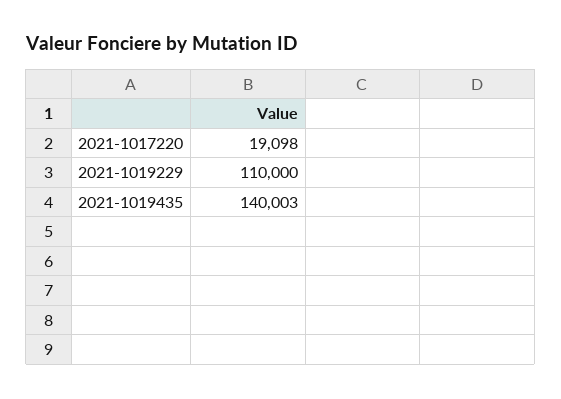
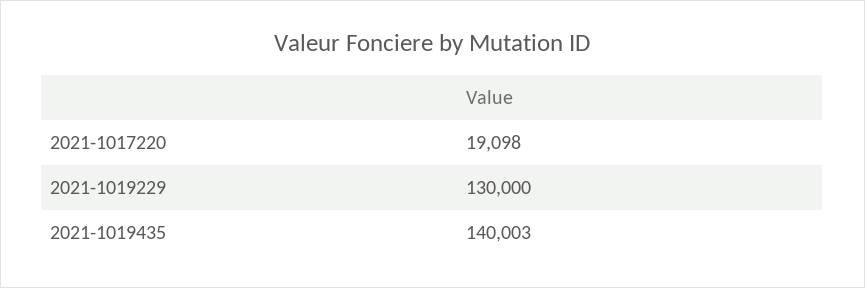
2021-1019229: 110000 -> 130000

